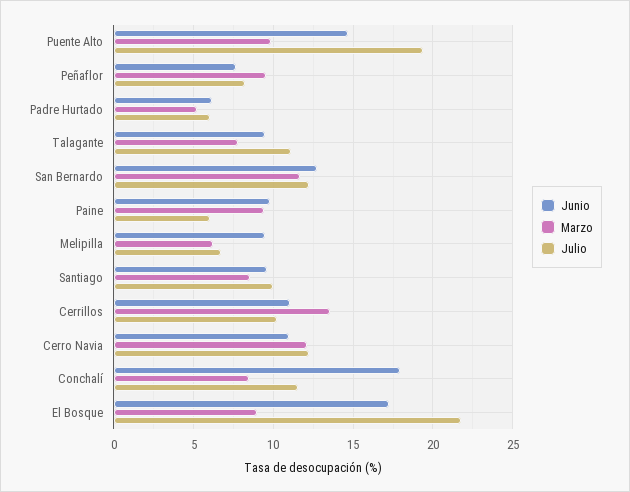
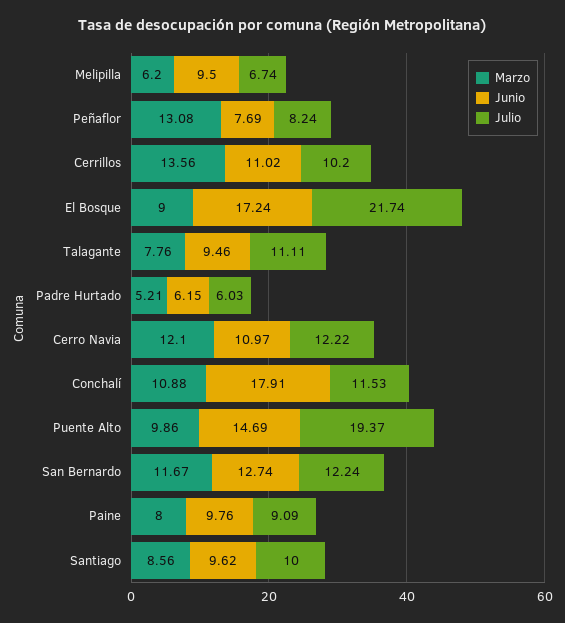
Marzo, Peñaflor: 9.5 -> 13.08
Marzo, Paine: 9.5 -> 8
Julio, Paine: 6 -> 9.09
Marzo, Conchalí: 8.5 -> 10.88

